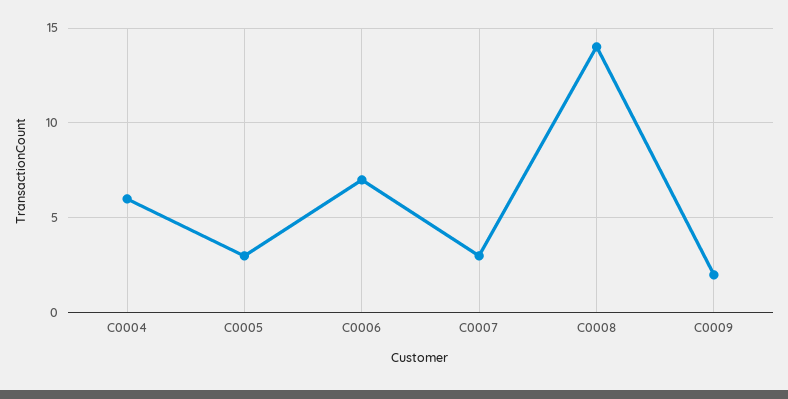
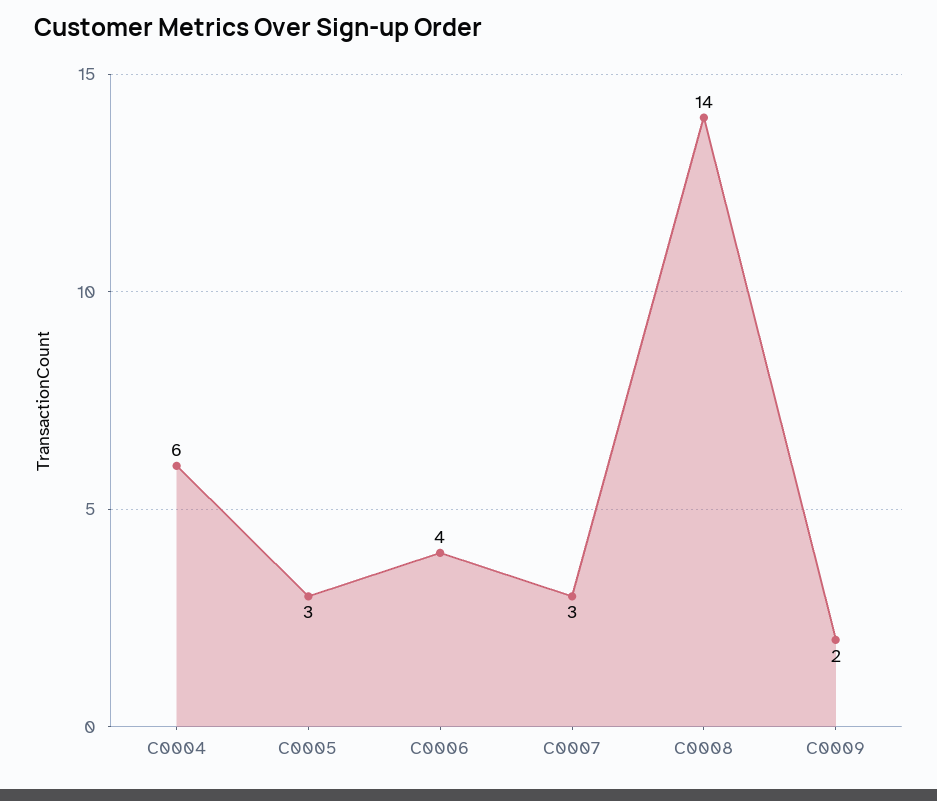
C0006: 7 -> 4

